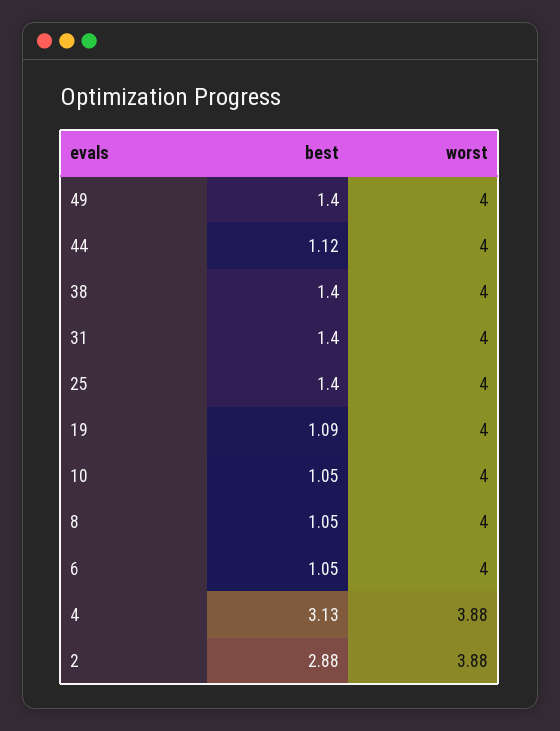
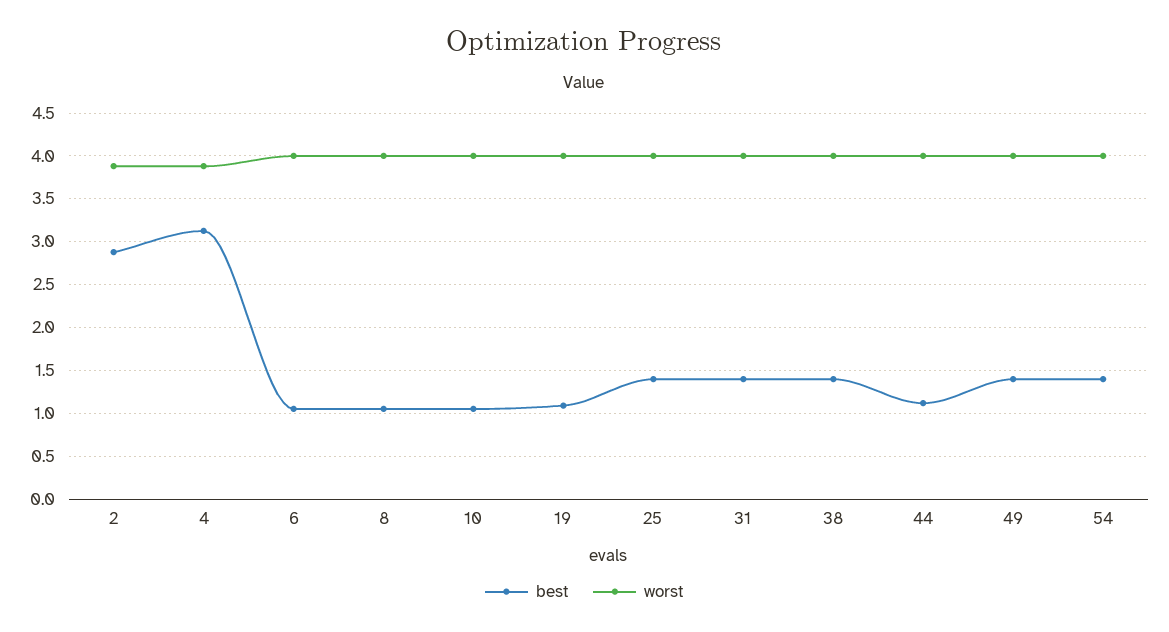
best, 54: none -> 1.4
worst, 54: none -> 4

